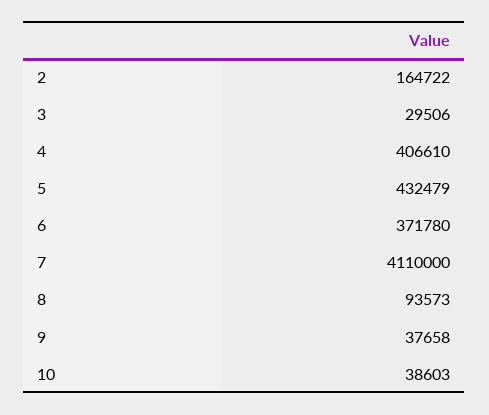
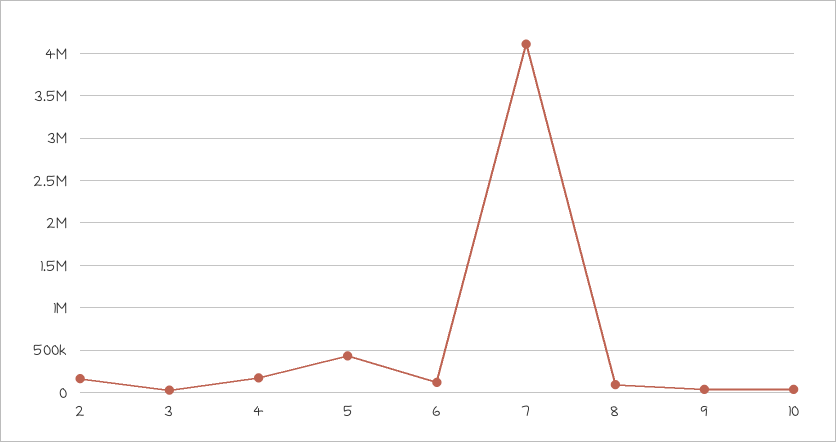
4: 406610 -> 200000
6: 371780 -> 100000

